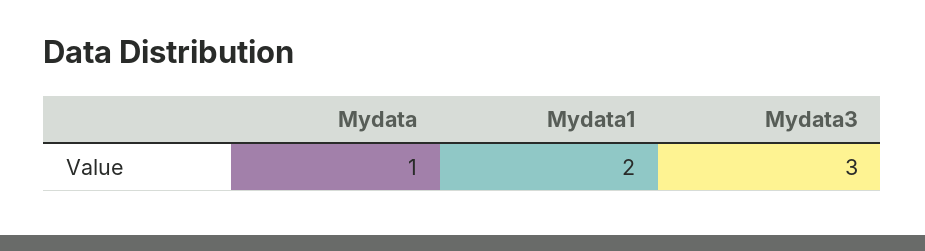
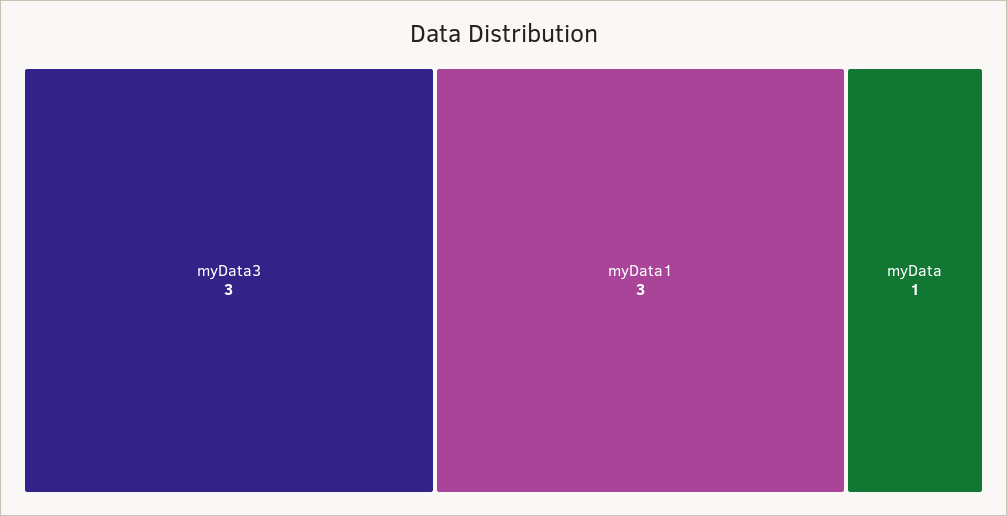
Mydata1: 2 -> 3

